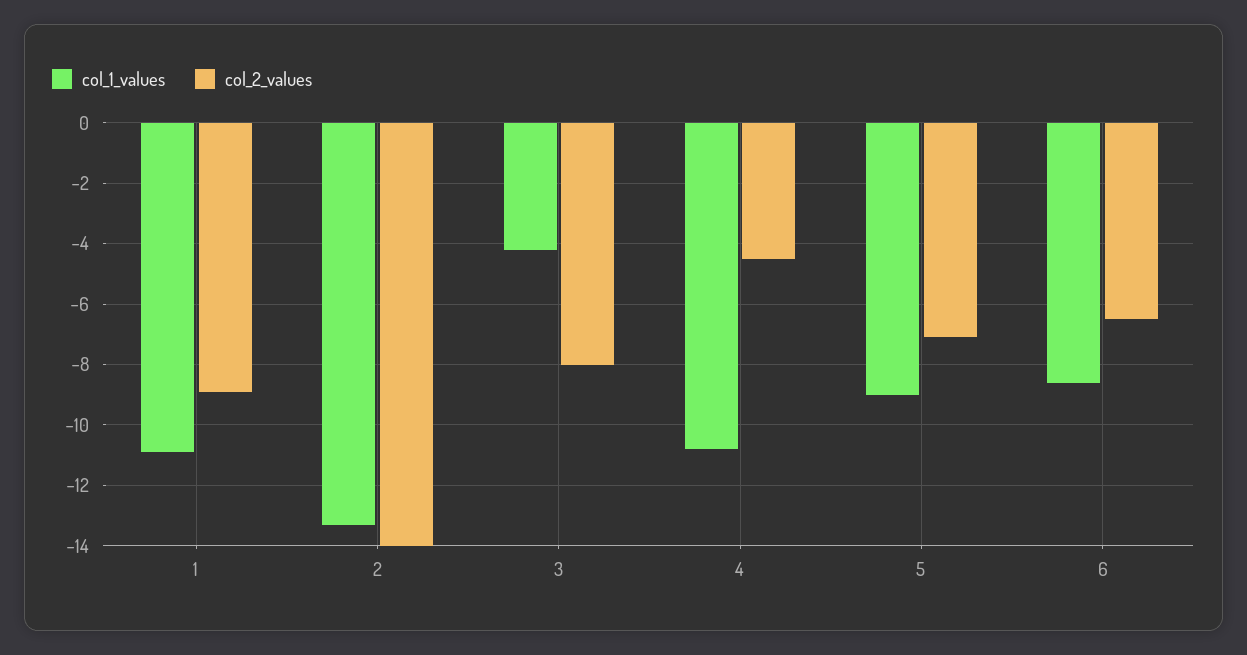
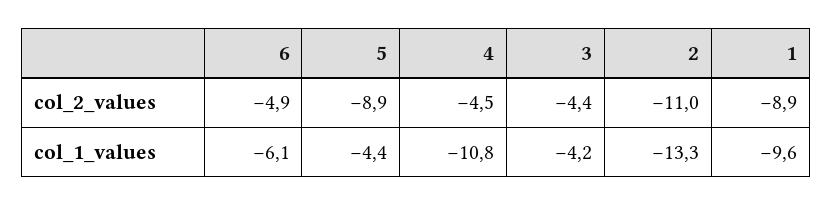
col_1_values, 1: -11 -> -9.6
col_2_values, 2: -14 -> -11
col_2_values, 3: -8 -> -4.4
col_1_values, 5: -9 -> -4.4
col_2_values, 5: -7 -> -8.9
col_1_values, 6: -8.5 -> -6.1
col_2_values, 6: -6.5 -> -4.9

